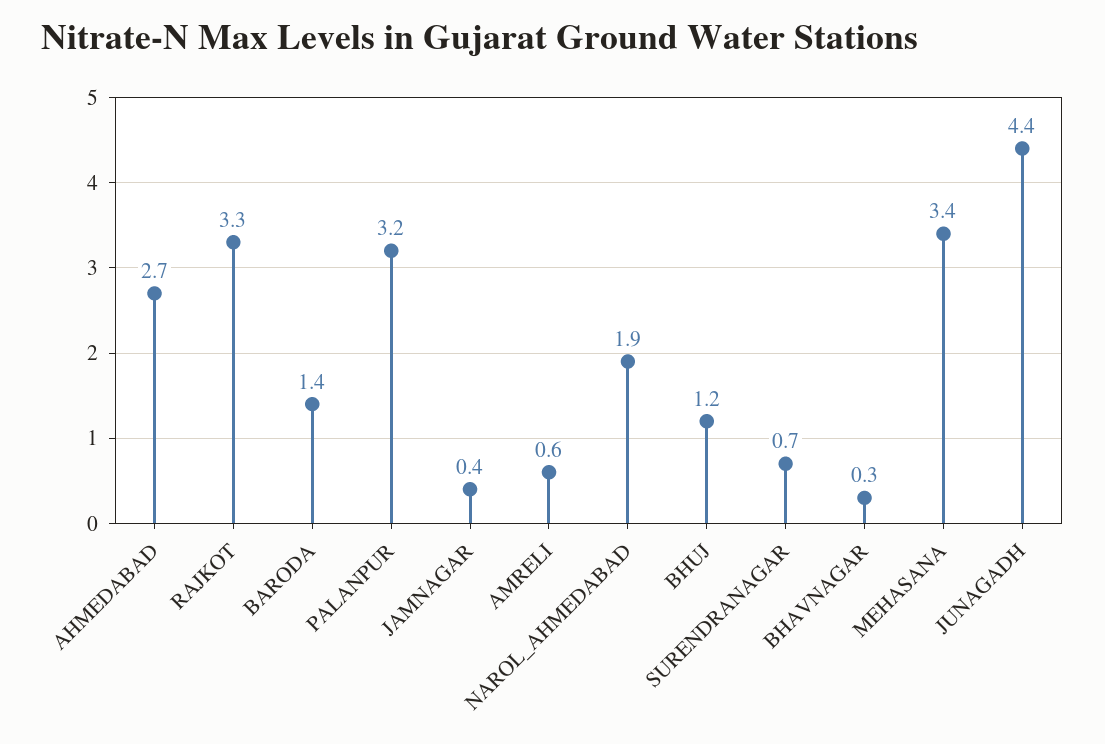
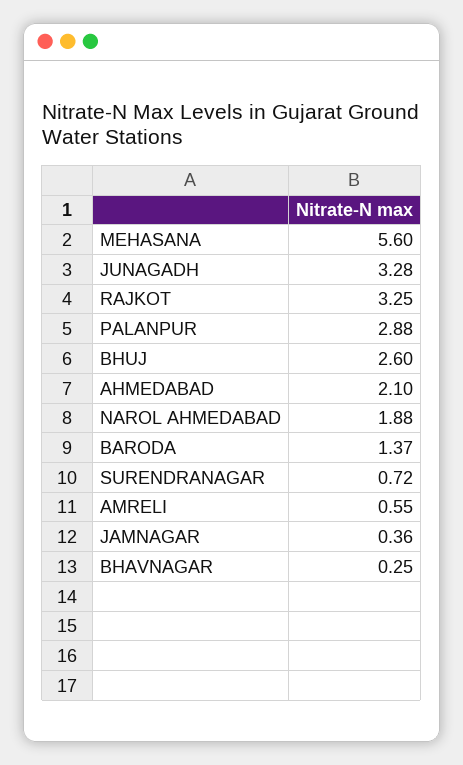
AHMEDABAD: 2.7 -> 2.1
PALANPUR: 3.2 -> 2.88
BHUJ: 1.2 -> 2.6
MEHASANA: 3.4 -> 5.6
JUNAGADH: 4.4 -> 3.28

